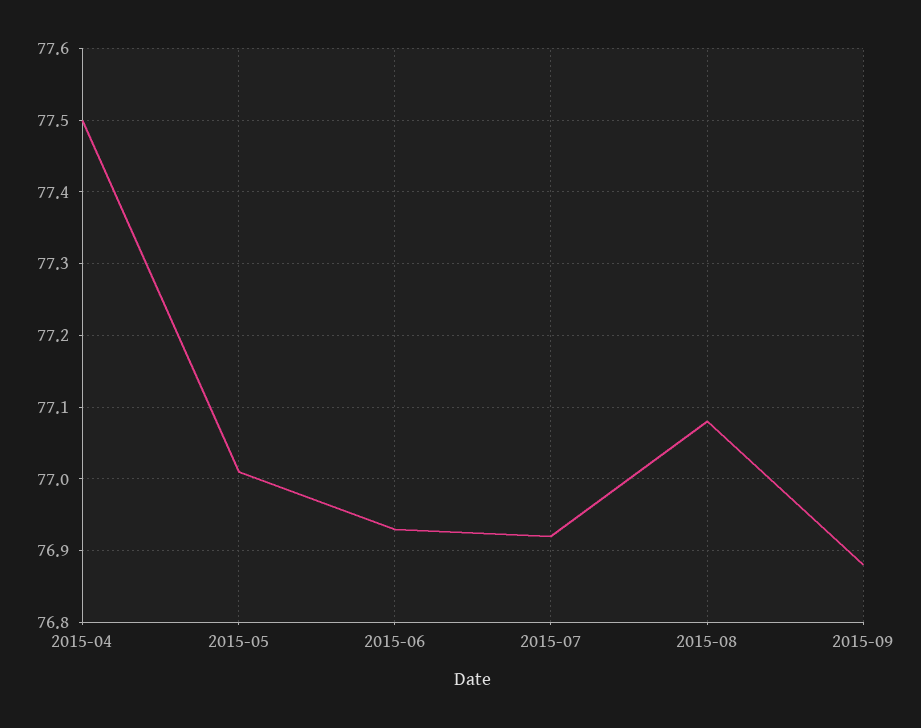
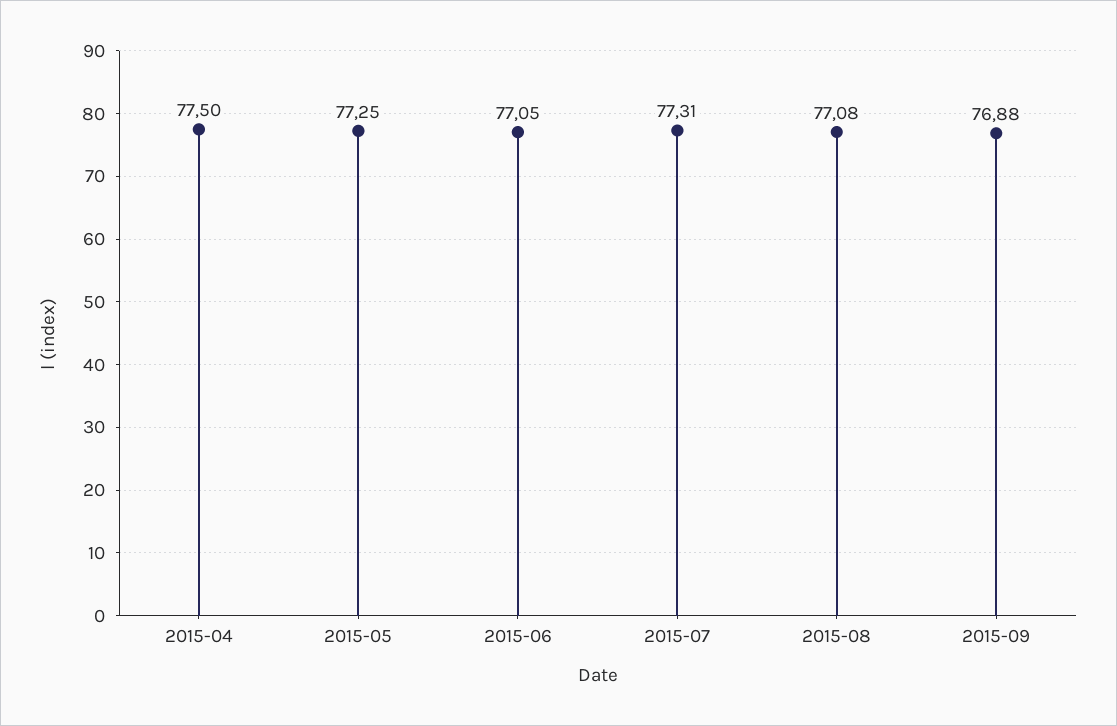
2015-05: 77.01 -> 77.25
2015-06: 76.93 -> 77.05
2015-07: 76.92 -> 77.31

